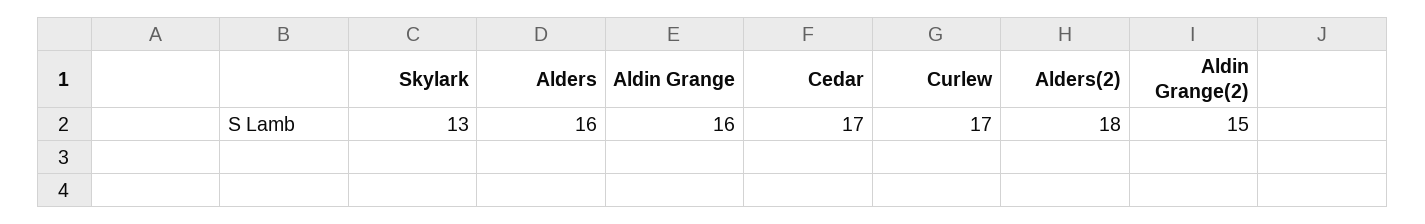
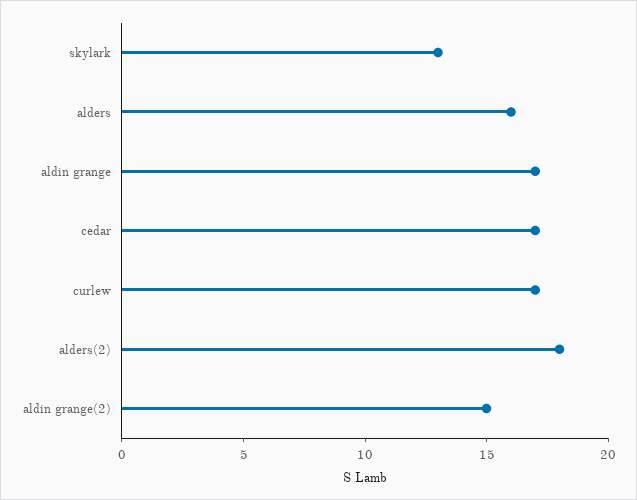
Aldin Grange: 16 -> 17

